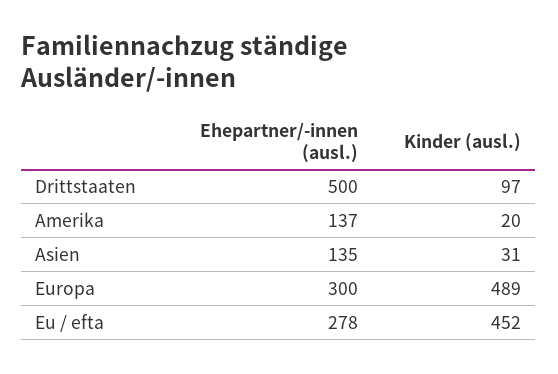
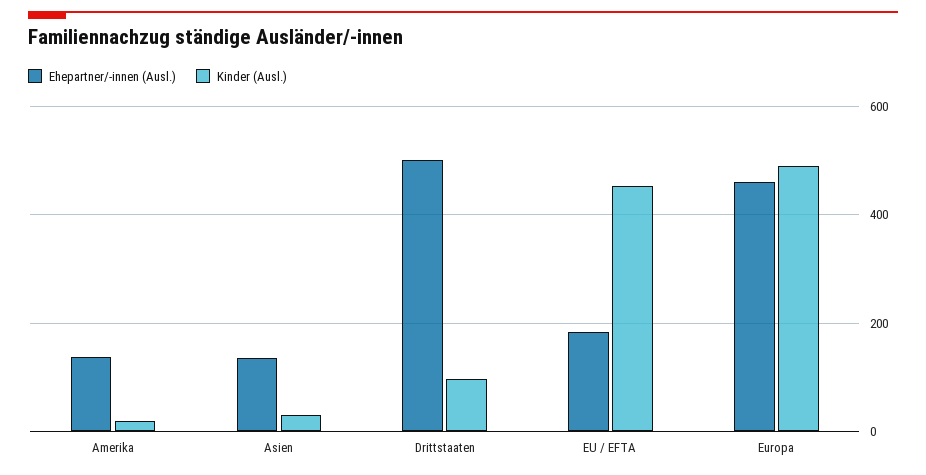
Ehepartner/-innen (ausl.), Europa: 300 -> 460
Ehepartner/-innen (ausl.), Eu / efta: 278 -> 180

